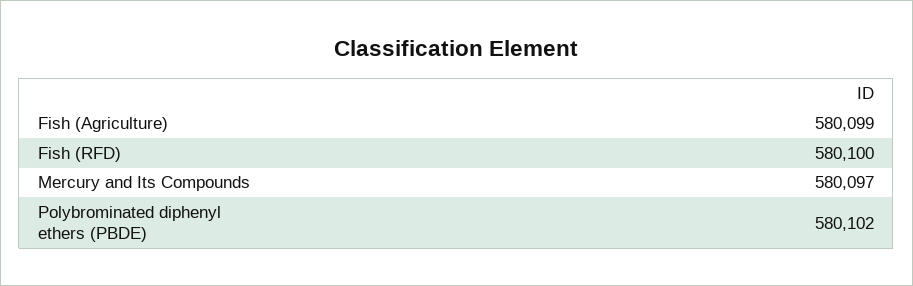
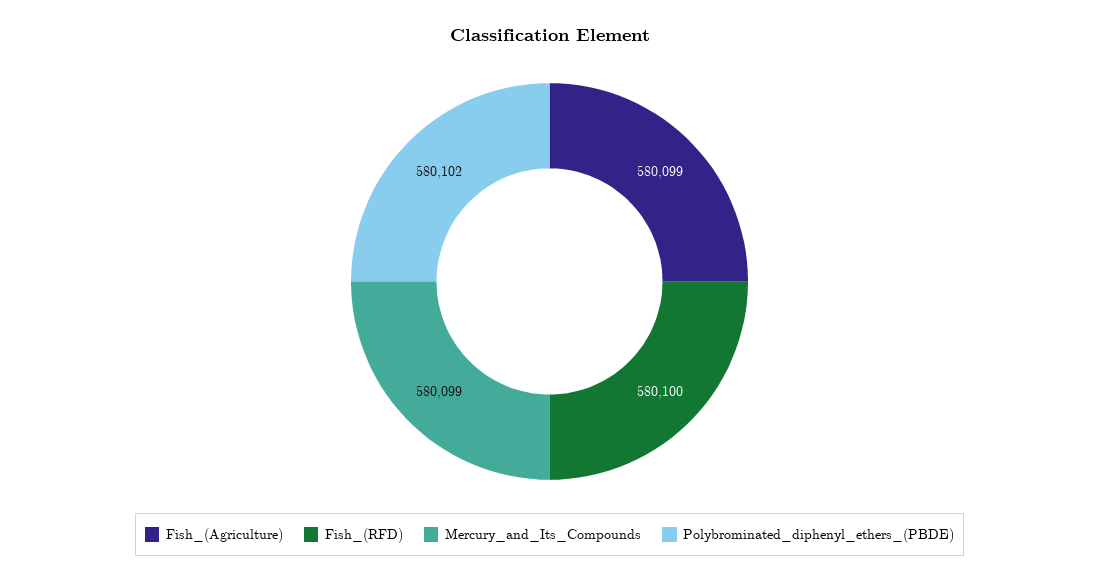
Mercury and Its Compounds: 580097 -> 580099

